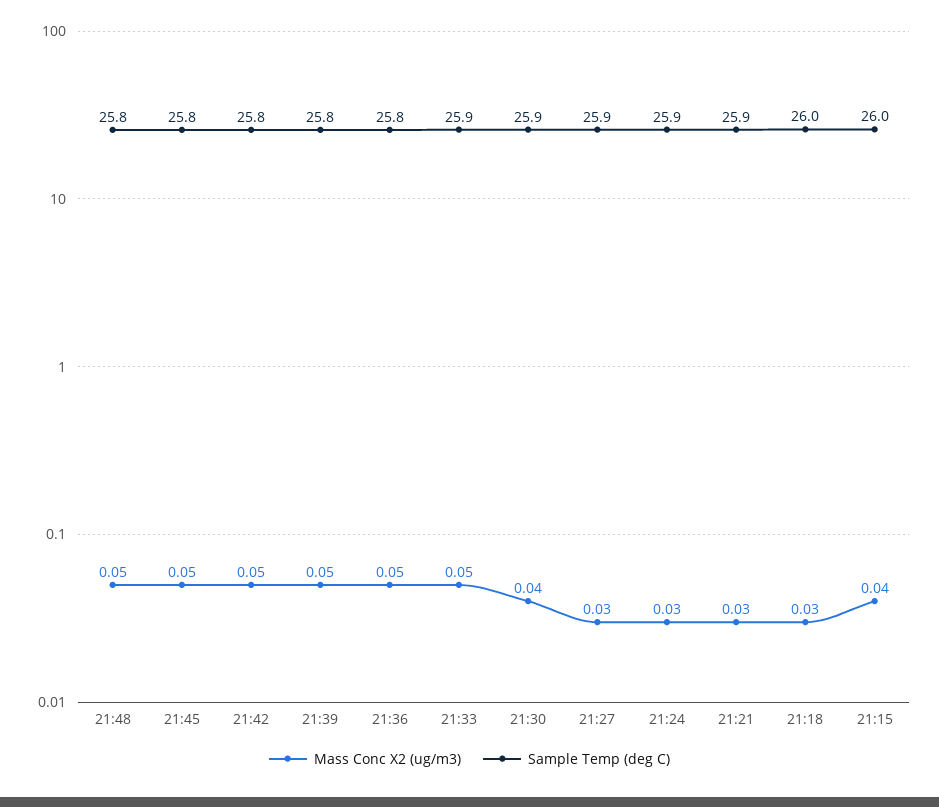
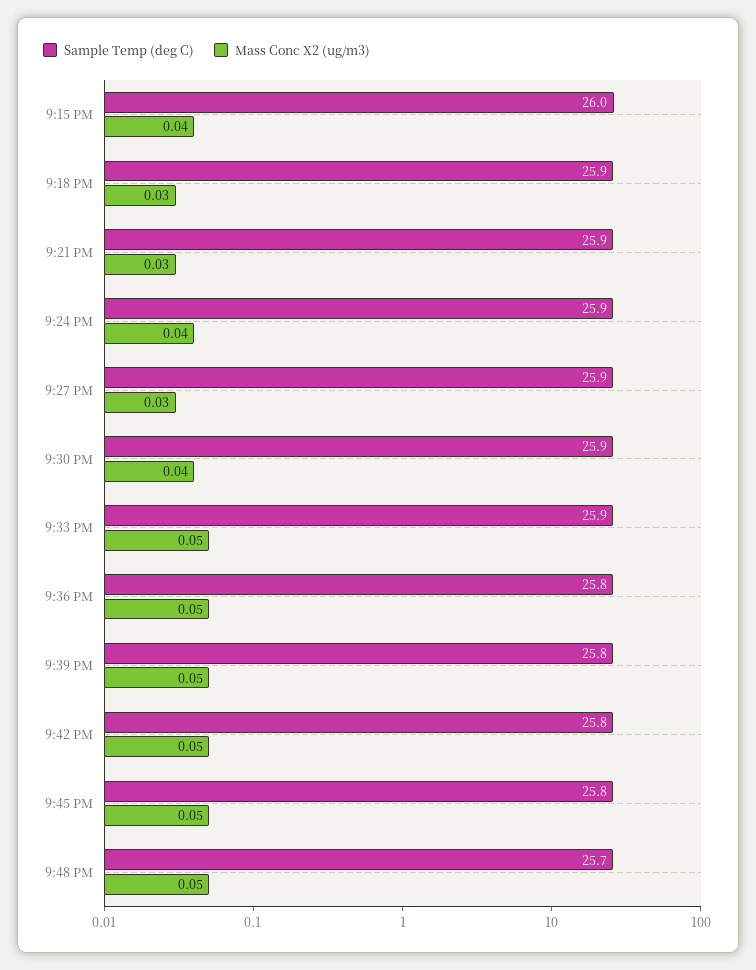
Sample Temp (deg C), 21:48: 25.8 -> 25.7
Mass Conc X2 (ug/m3), 21:24: 0.03 -> 0.04
Sample Temp (deg C), 21:18: 26 -> 25.9

